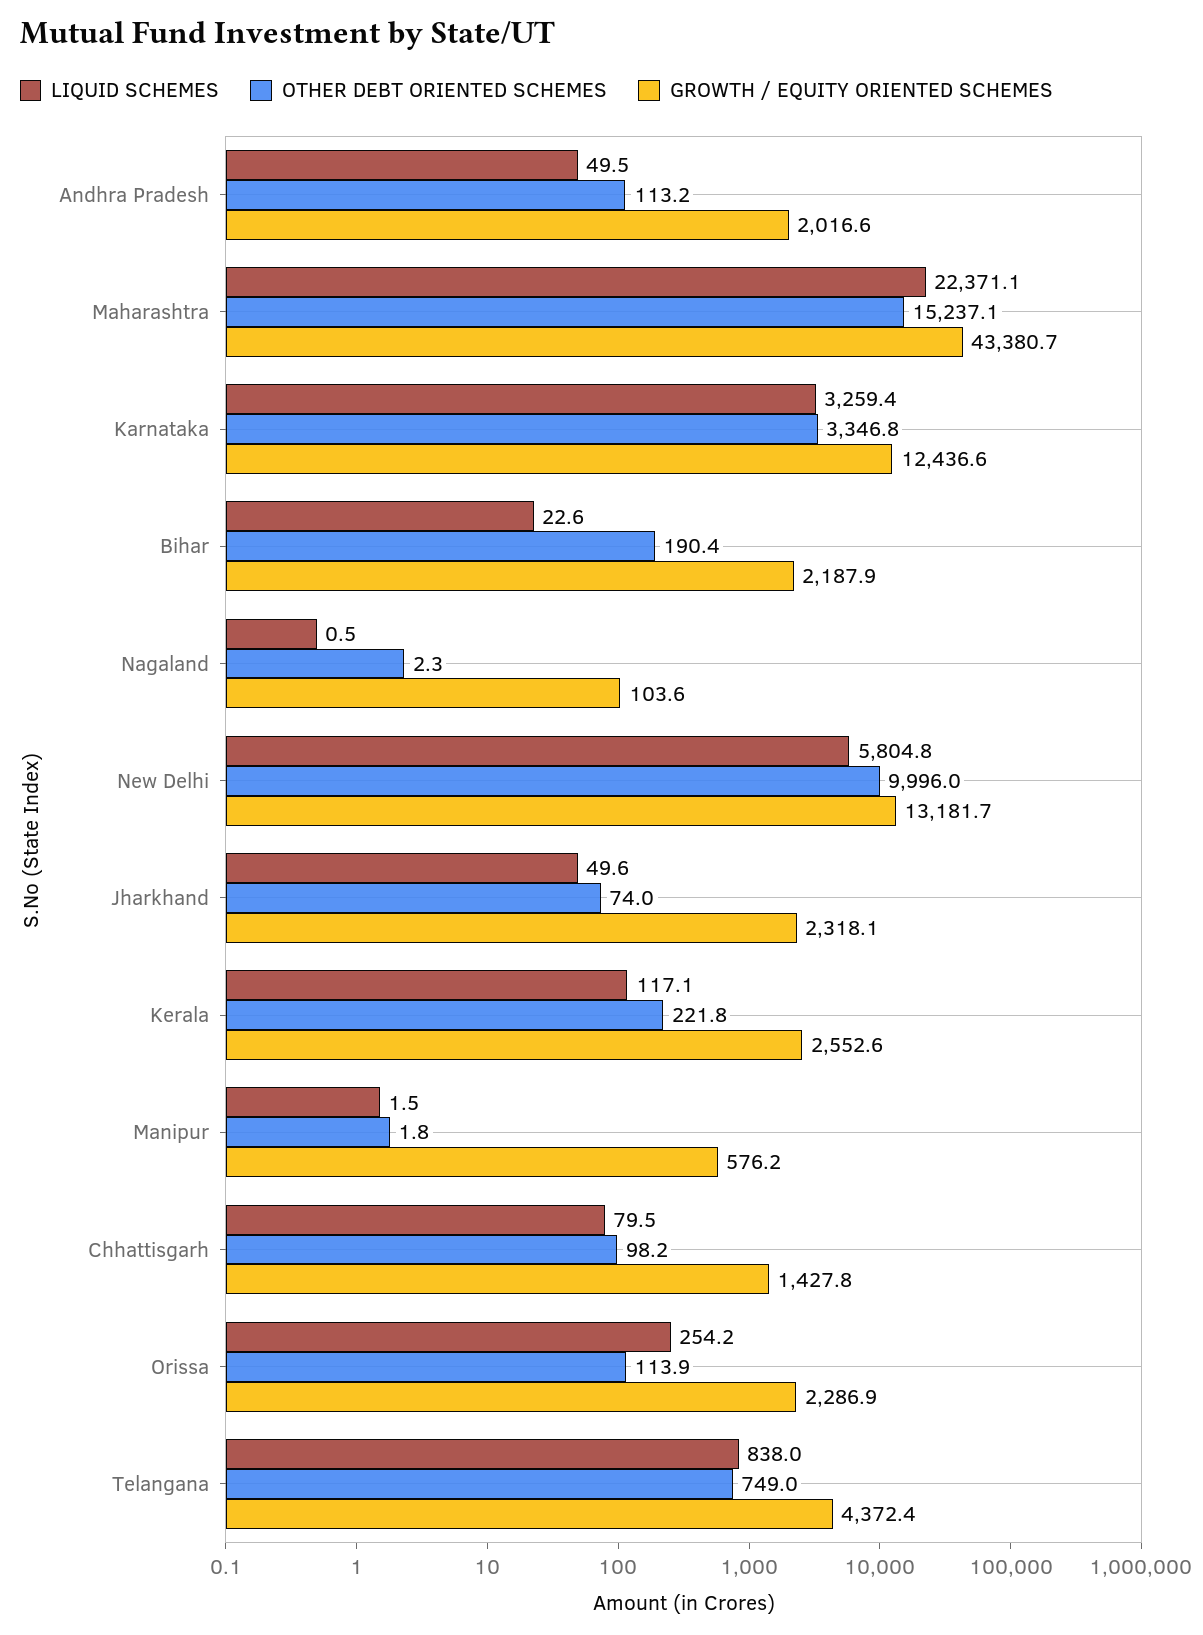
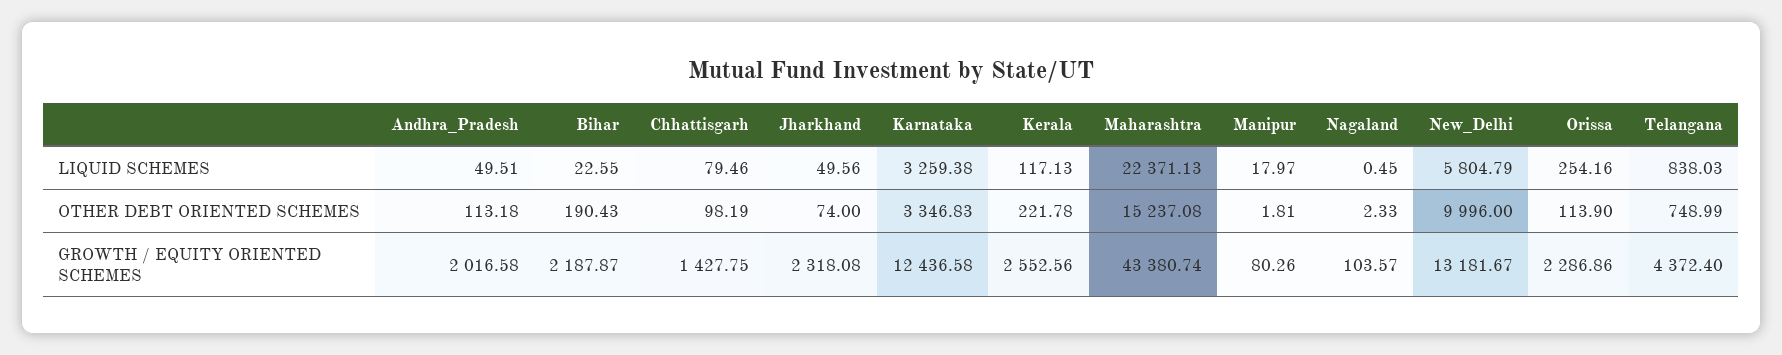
LIQUID SCHEMES, Manipur: 1.5 -> 17.97
GROWTH / EQUITY ORIENTED SCHEMES, Manipur: 576.2 -> 80.26

